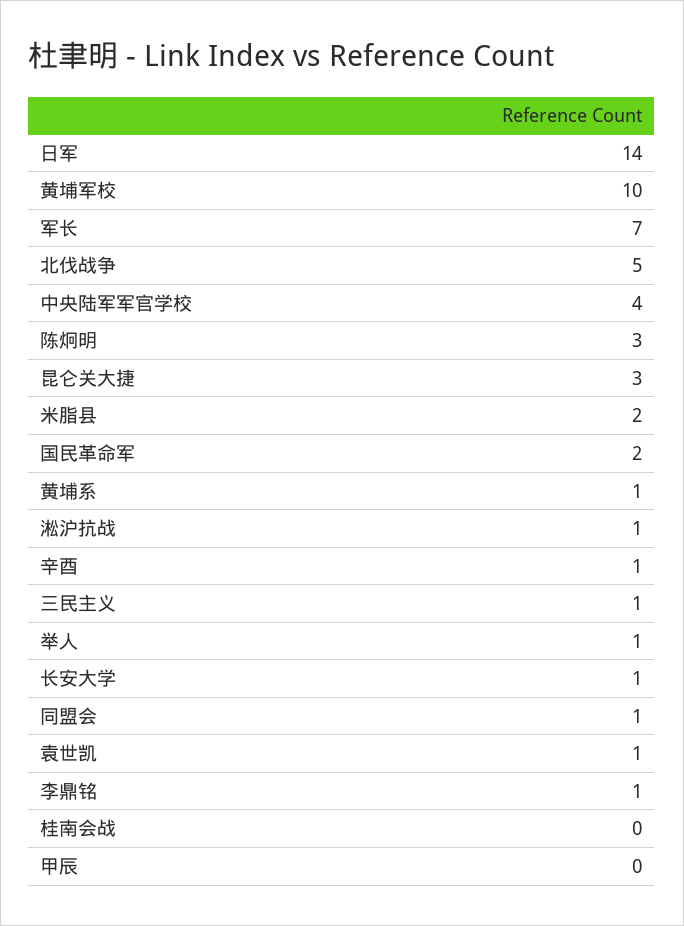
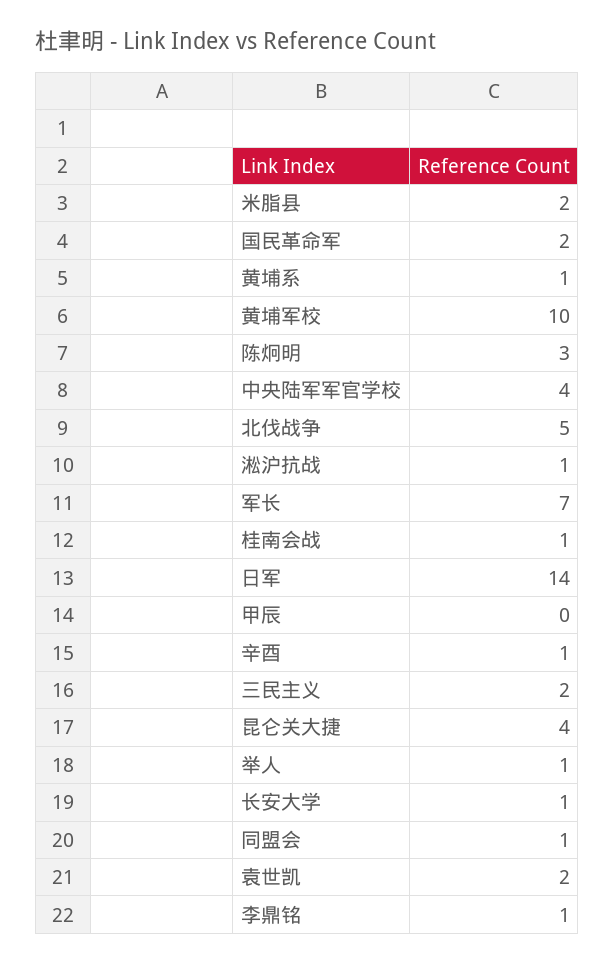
昆仑关大捷: 3 -> 4
三民主义: 1 -> 2
袁世凯: 1 -> 2
桂南会战: 0 -> 1

